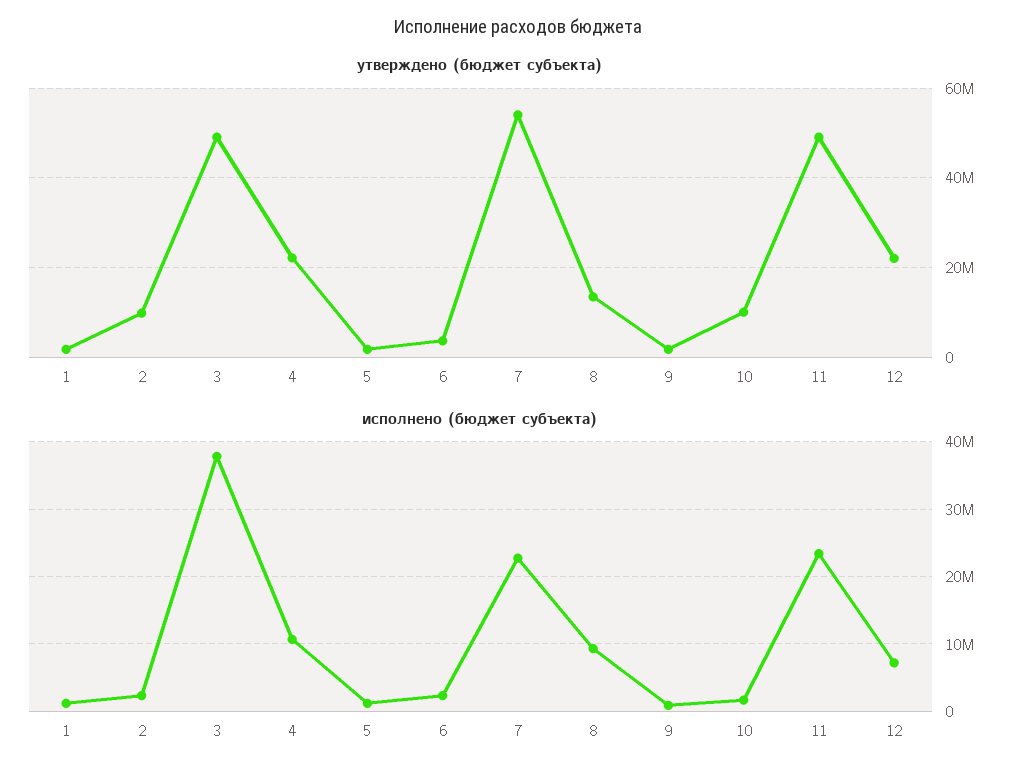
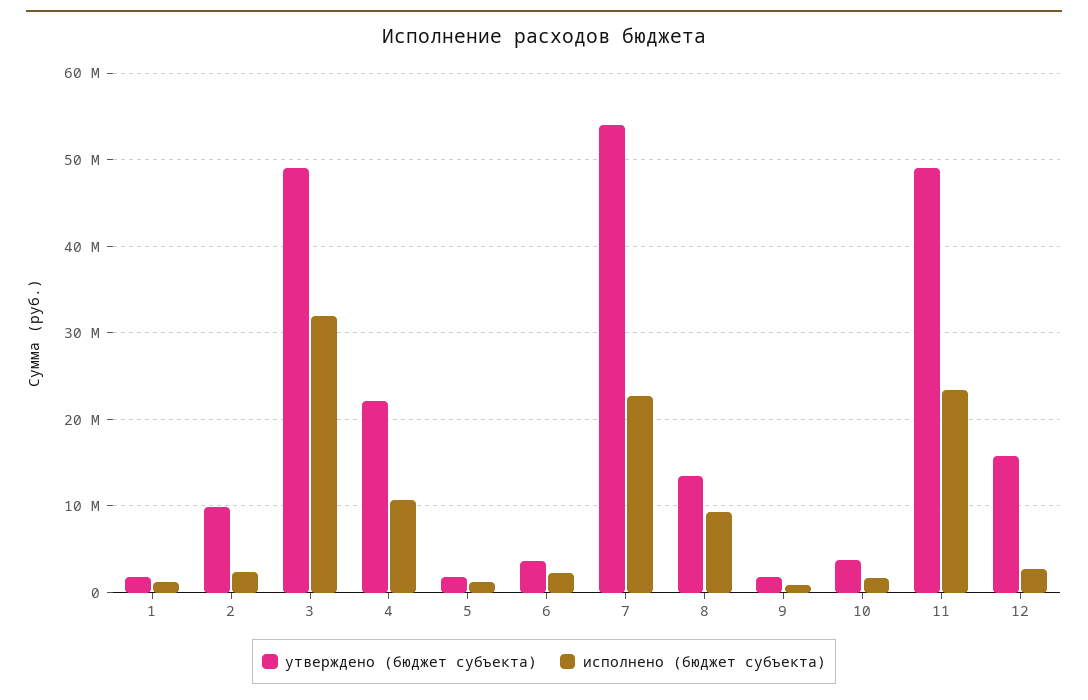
утверждено (бюджет субъекта), 10: 10000000 -> 4000000
утверждено (бюджет субъекта), 12: 22000000 -> 16000000
исполнено (бюджет субъекта), 3: 38000000 -> 32000000
исполнено (бюджет субъекта), 12: 7000000 -> 3000000

